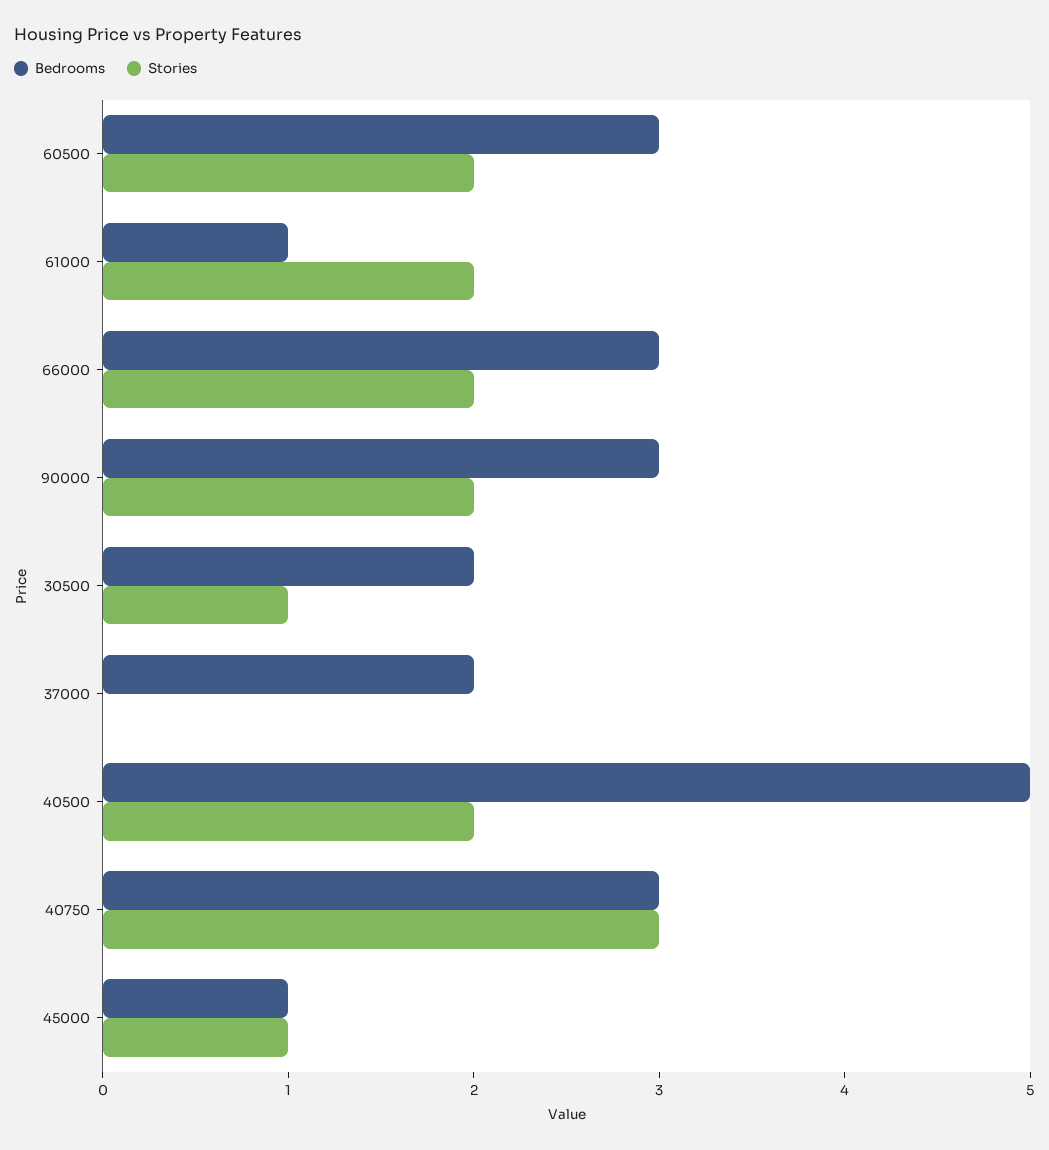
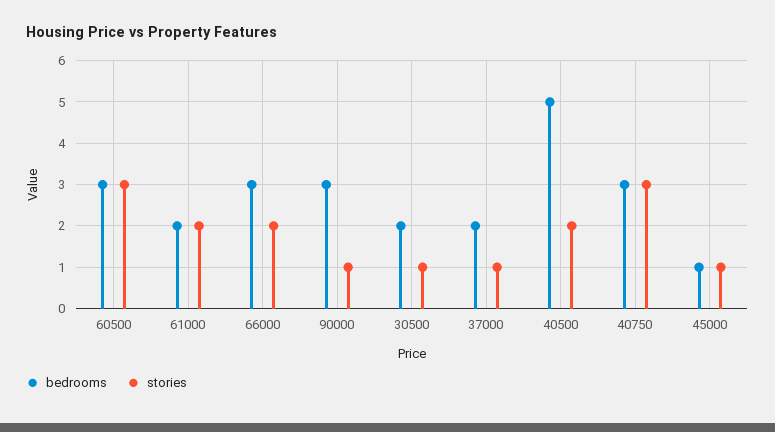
Stories, 60500: 2 -> 3
Bedrooms, 61000: 1 -> 2
Stories, 90000: 2 -> 1
Stories, 37000: 0 -> 1

